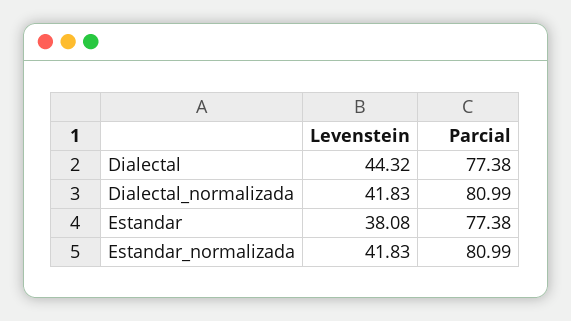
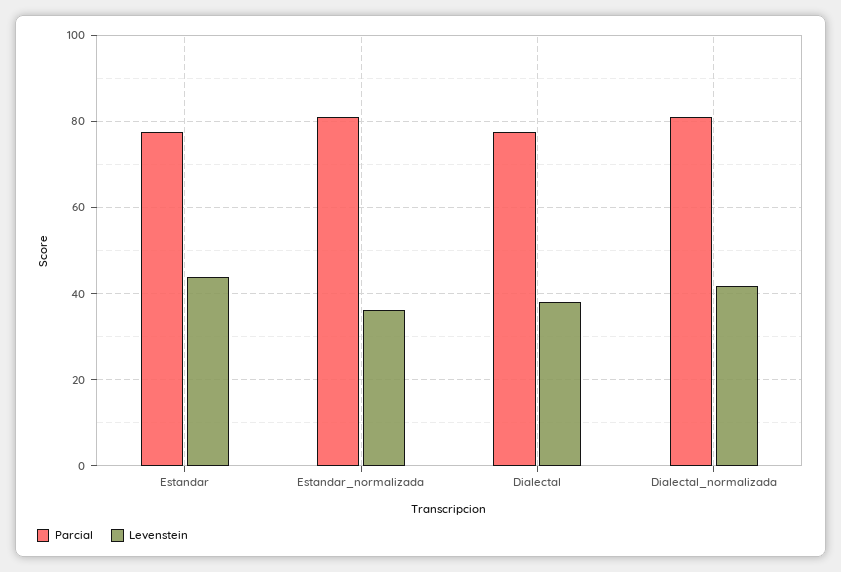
Levenstein, Dialectal: 44.32 -> 38
Levenstein, Estandar: 38.08 -> 44
Levenstein, Estandar_normalizada: 41.83 -> 36

